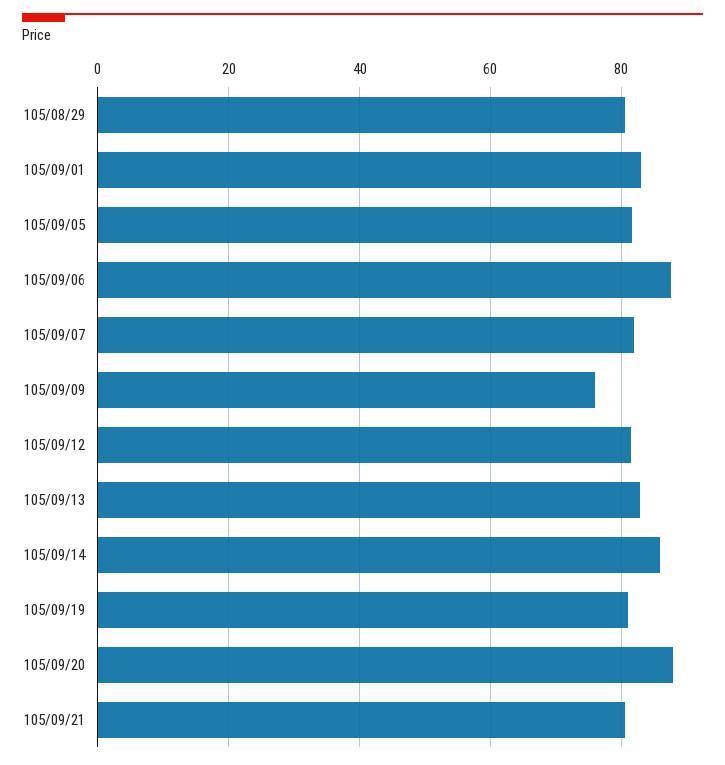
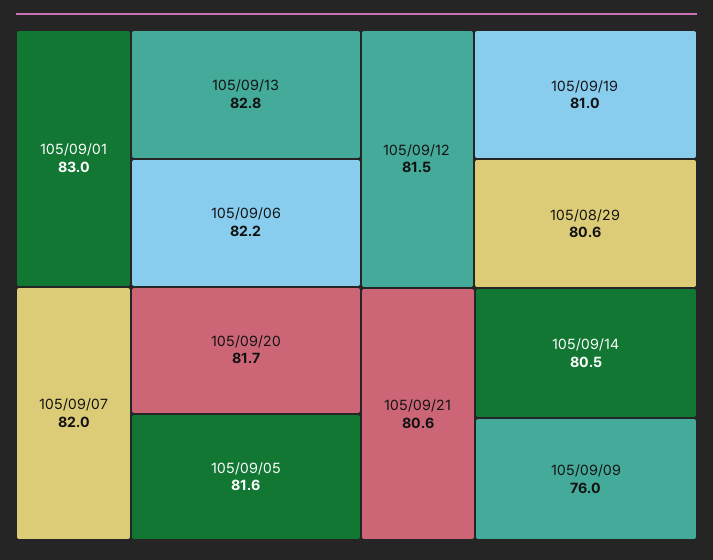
105/09/06: 88 -> 82.2
105/09/14: 86 -> 80.5
105/09/20: 88 -> 81.7

